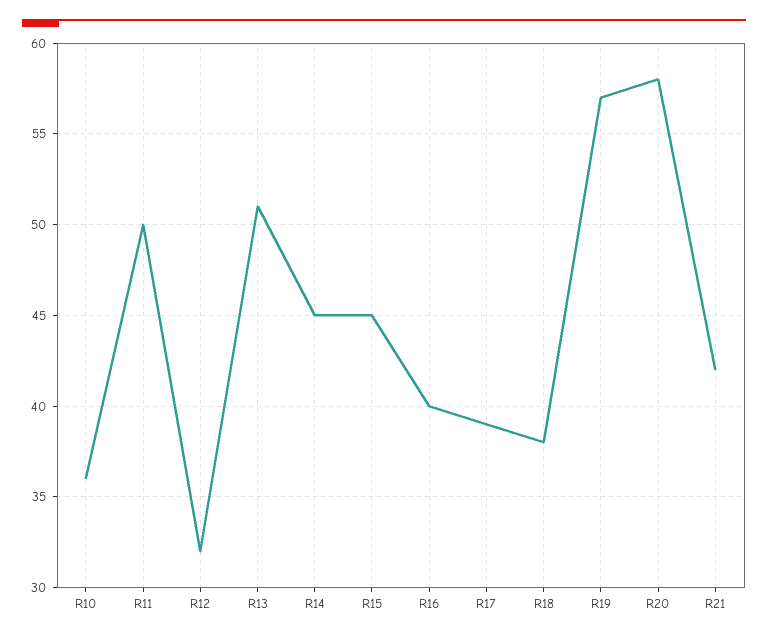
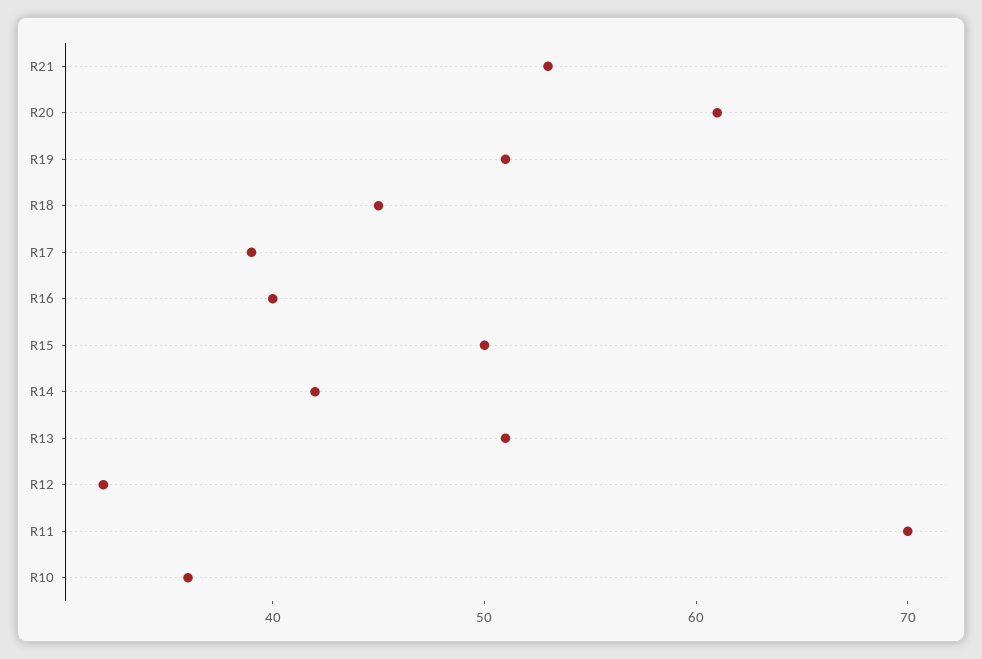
R11: 50 -> 70
R14: 45 -> 42
R15: 45 -> 50
R18: 38 -> 45
R19: 57 -> 51
R20: 58 -> 61
R21: 42 -> 53

